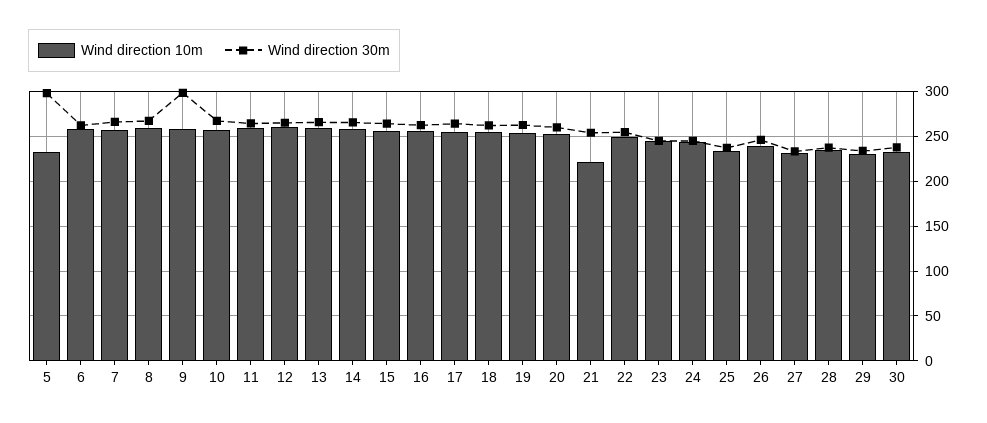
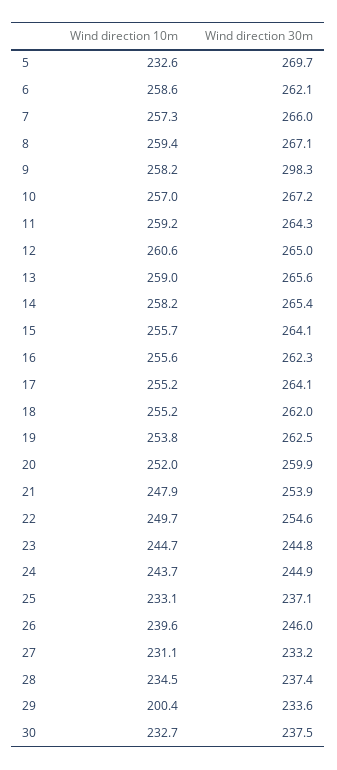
Wind direction 30m, 5: 300 -> 269.7
Wind direction 10m, 21: 220 -> 247.9
Wind direction 10m, 29: 230 -> 200.4

